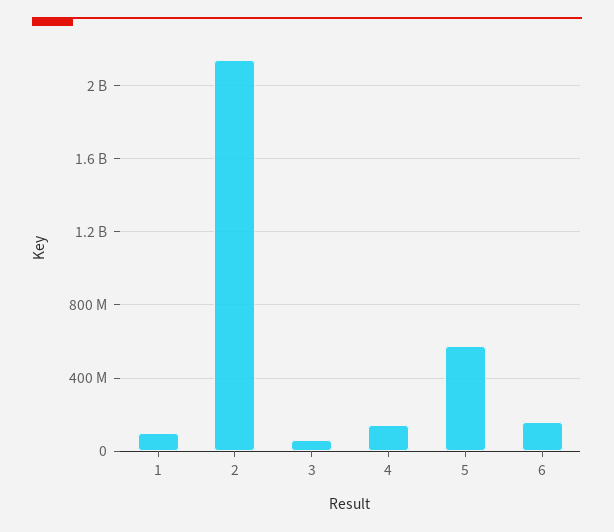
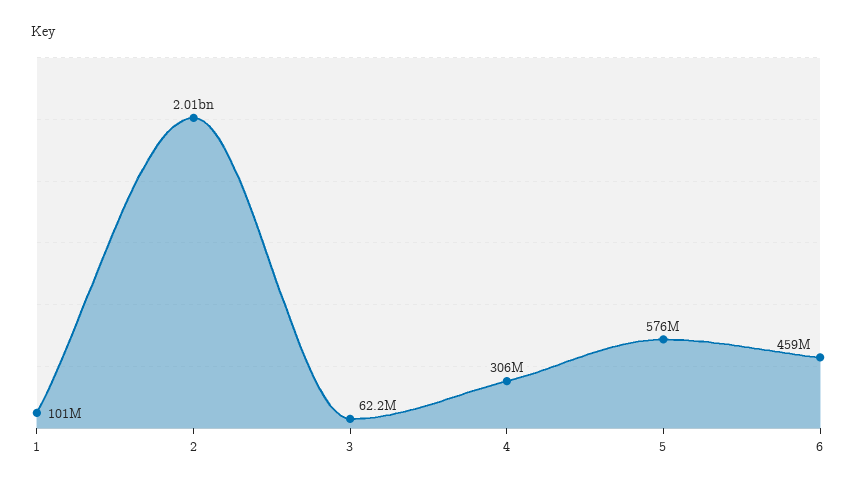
2: 2150000000 -> 2010000000
4: 150000000 -> 306000000
6: 150000000 -> 459000000

